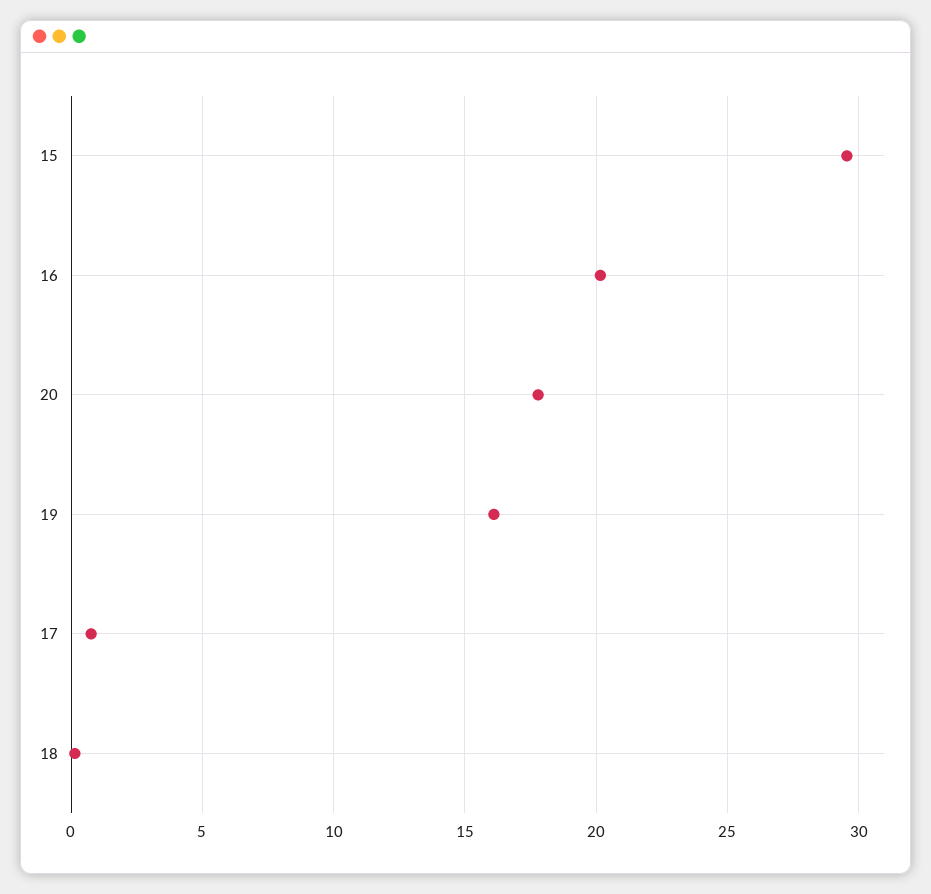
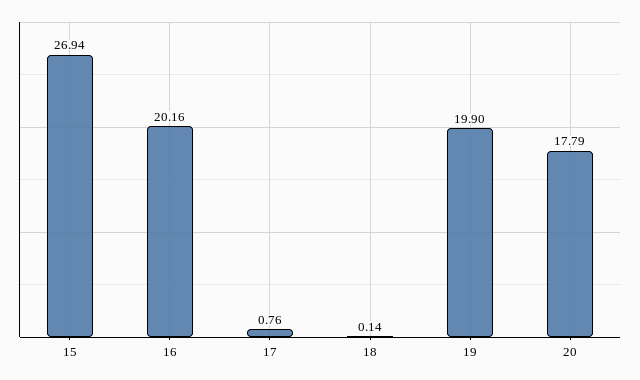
15: 29.5 -> 26.94
19: 16 -> 19.9

